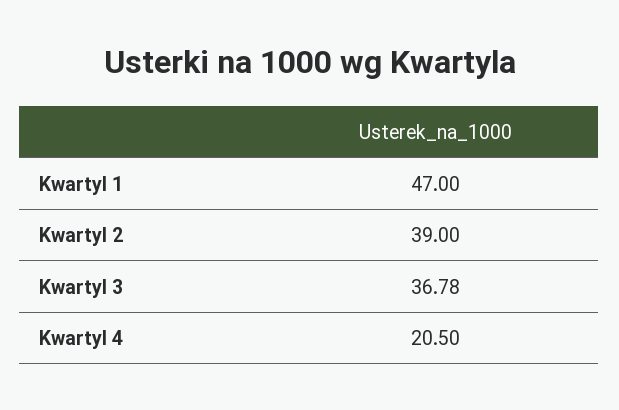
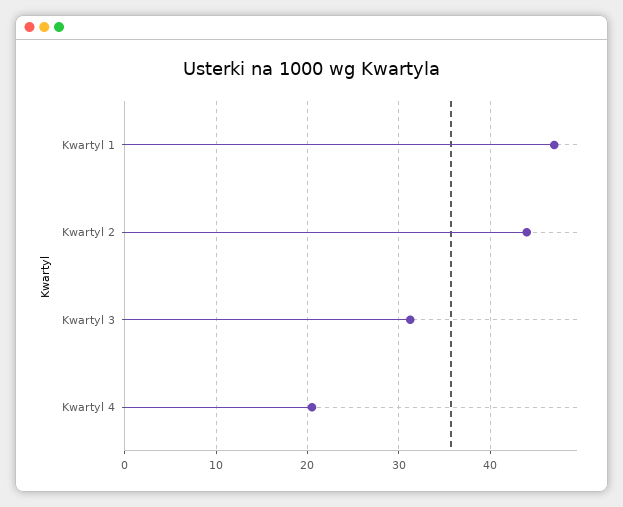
Kwartyl 2: 39 -> 44
Kwartyl 3: 36.78 -> 31

